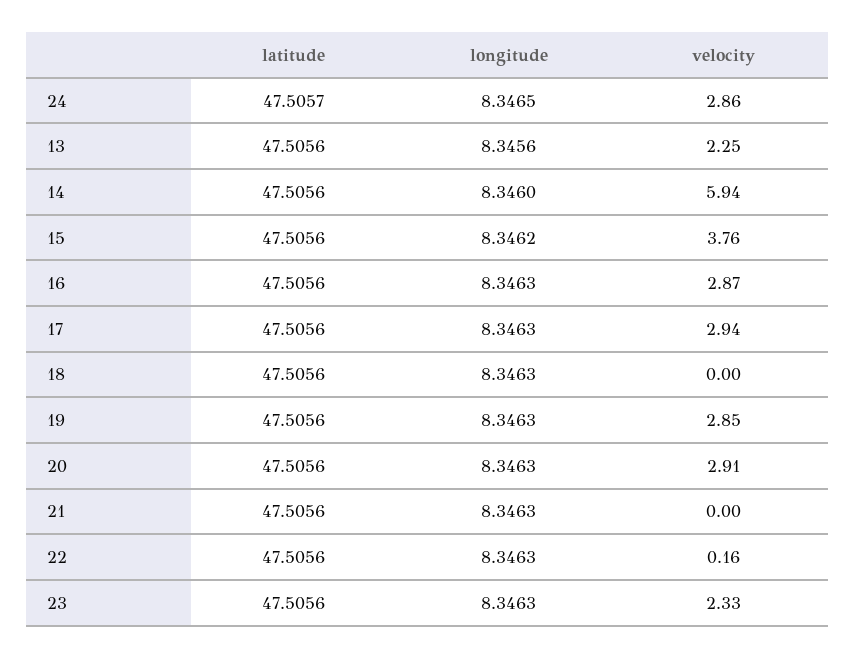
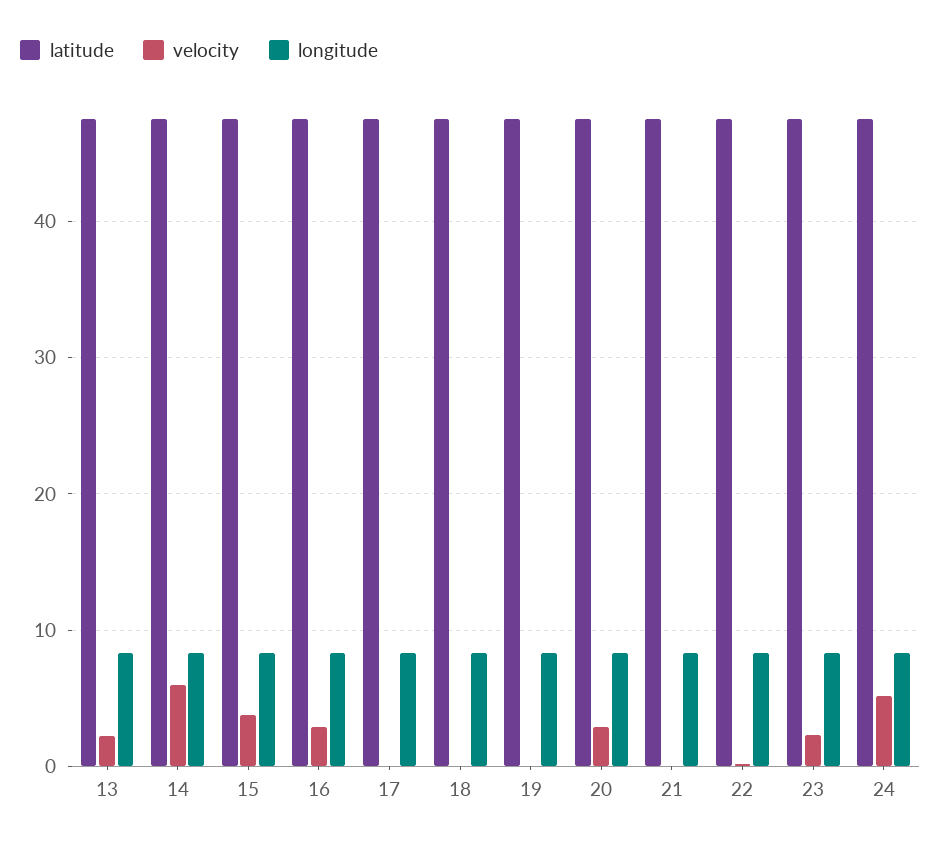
velocity, 24: 2.86 -> 5
velocity, 17: 2.94 -> 0
velocity, 19: 2.85 -> 0

